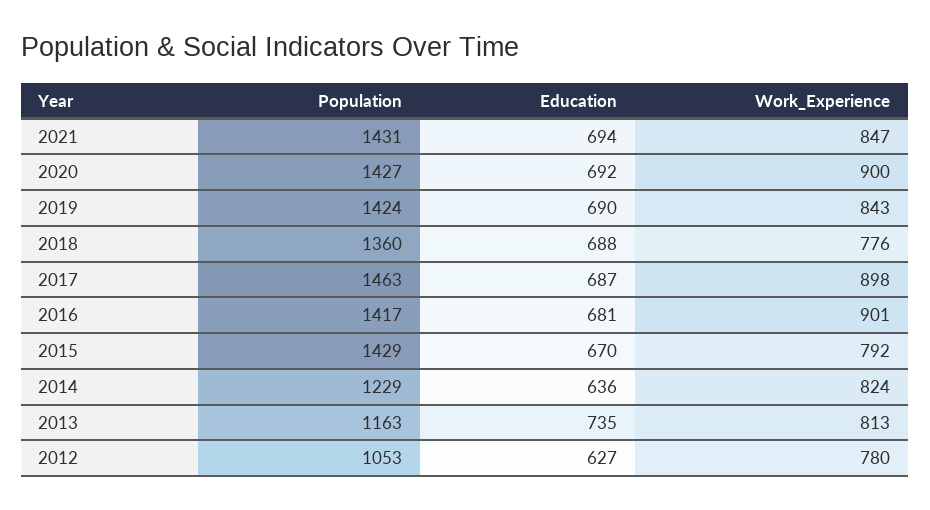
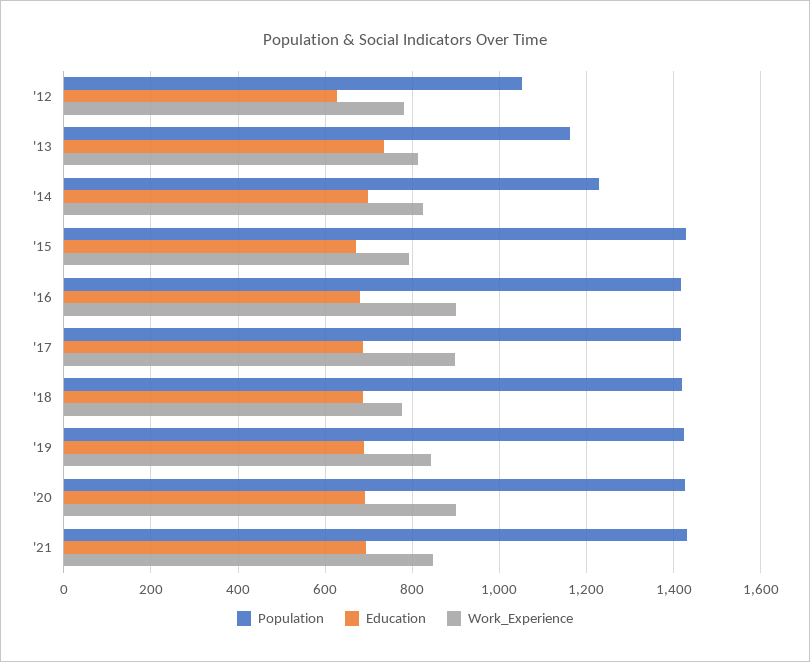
Population, 2018: 1360 -> 1420
Population, 2017: 1463 -> 1420
Education, 2014: 636 -> 700

